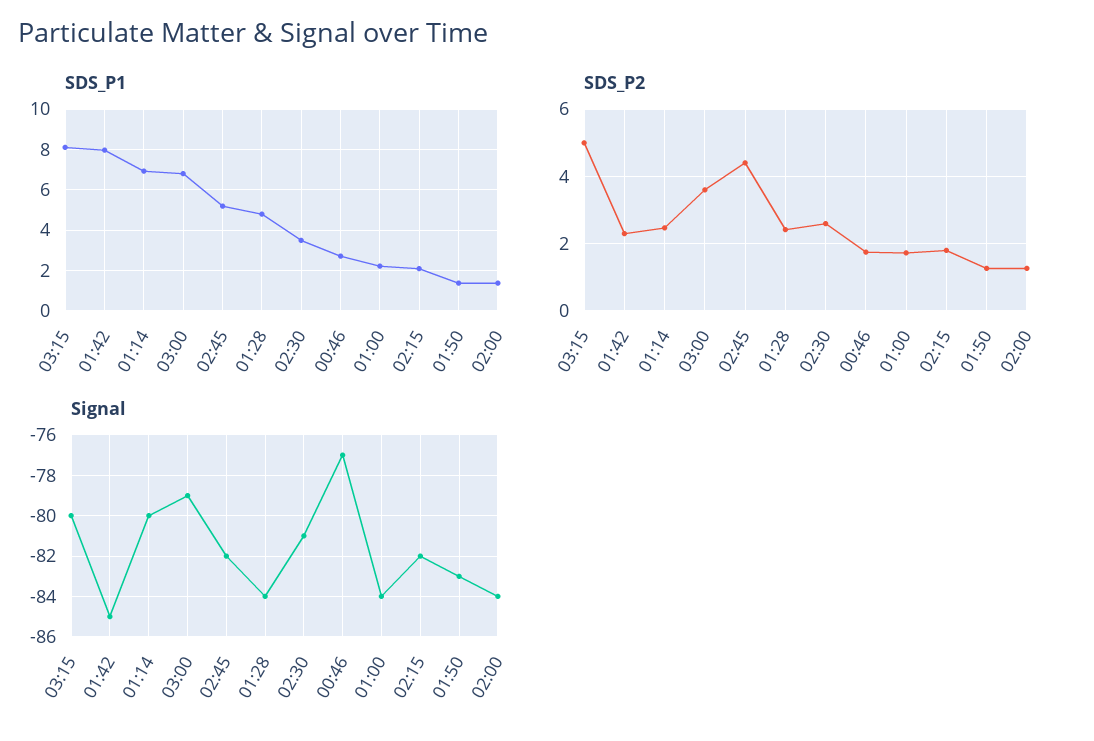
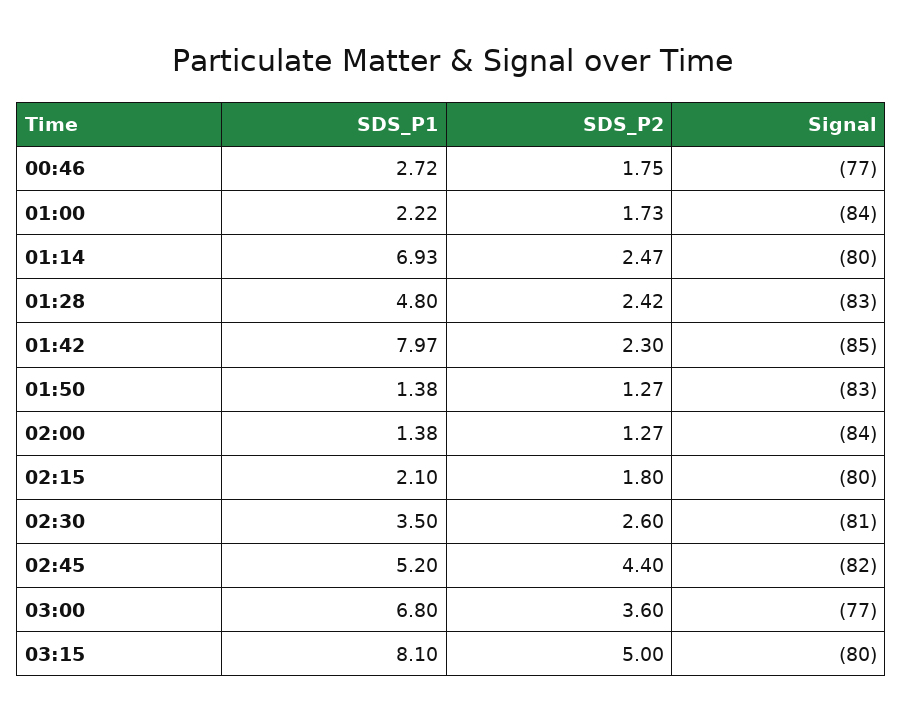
Signal, 03:00: -79 -> -77
Signal, 01:28: -84 -> -83
Signal, 02:15: -82 -> -80

